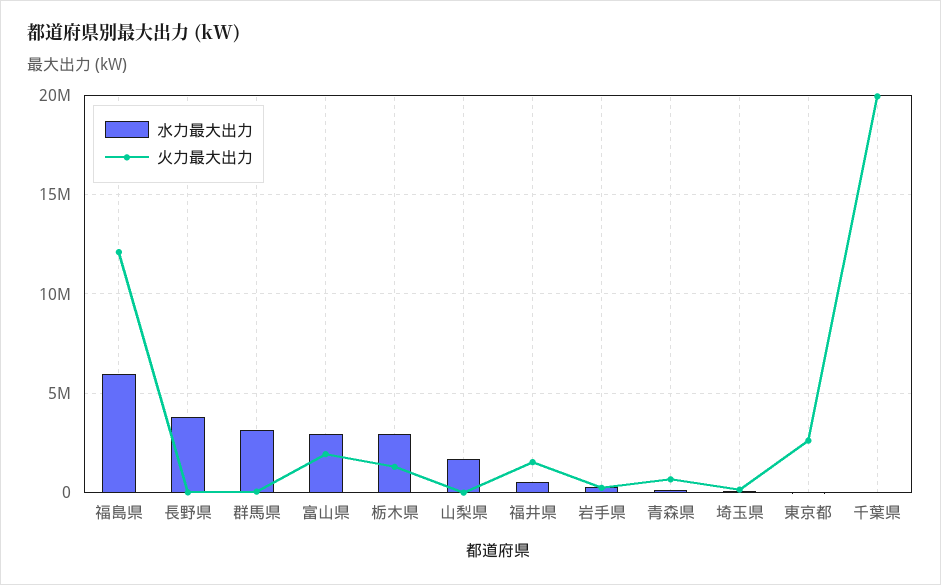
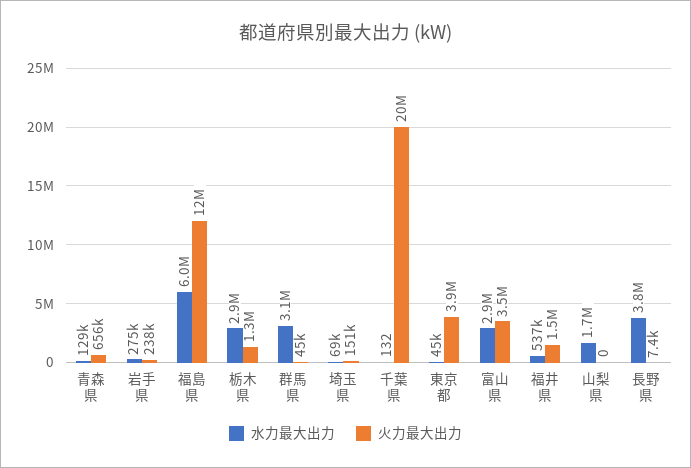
火力最大出力, 富山県: 2000000 -> 3500000
火力最大出力, 東京都: 2500000 -> 3900000

